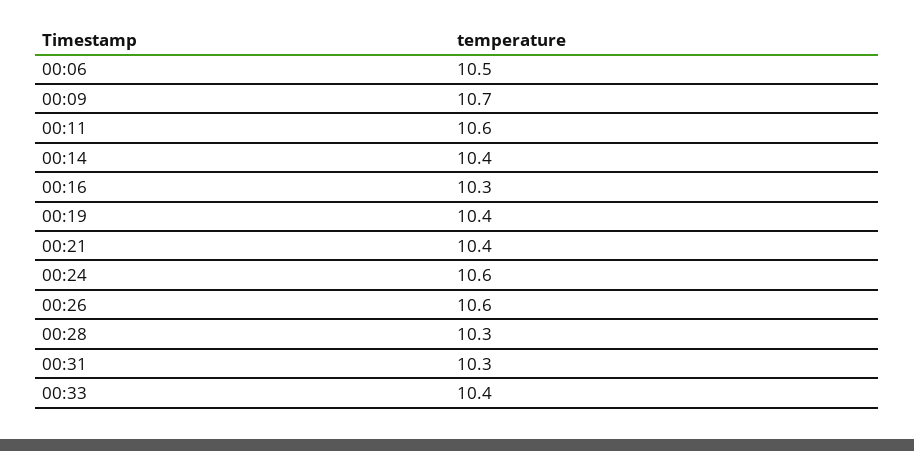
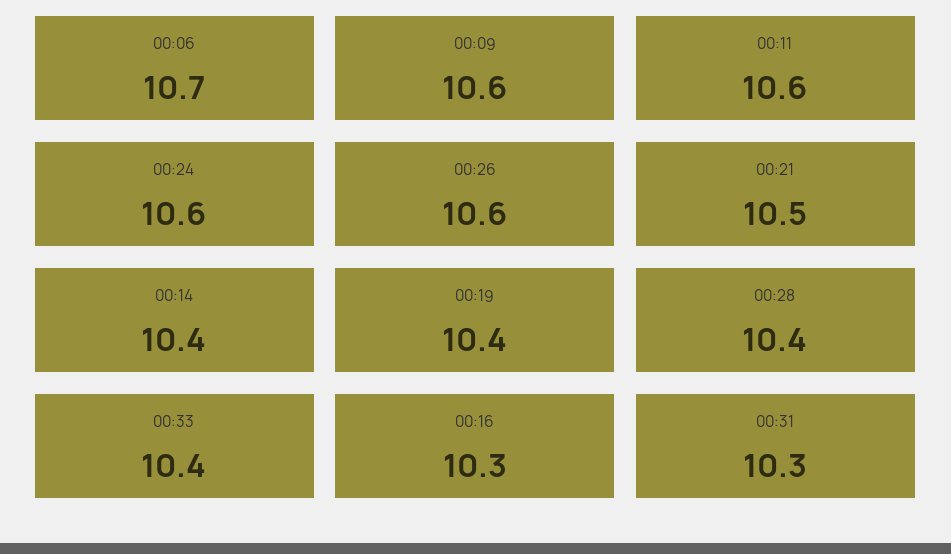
00:06: 10.5 -> 10.7
00:09: 10.7 -> 10.6
00:21: 10.4 -> 10.5
00:28: 10.3 -> 10.4

